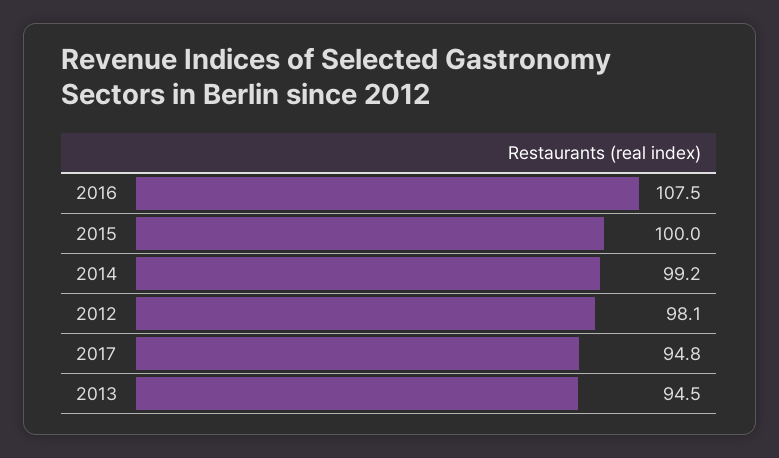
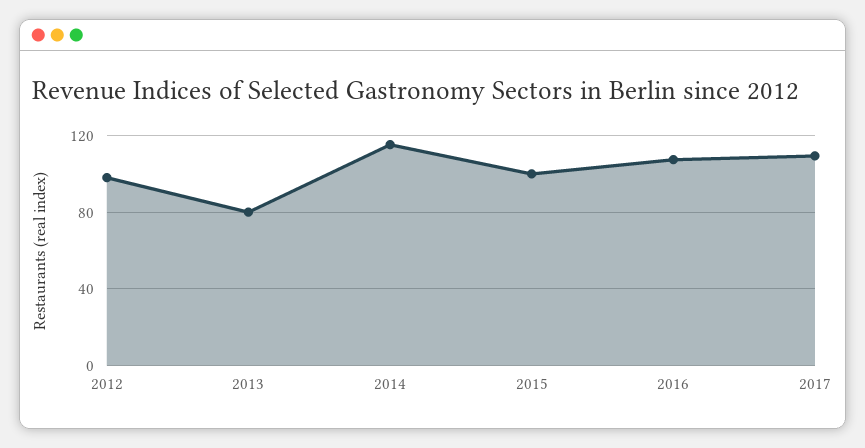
2014: 99.2 -> 115
2017: 94.8 -> 110
2013: 94.5 -> 80

